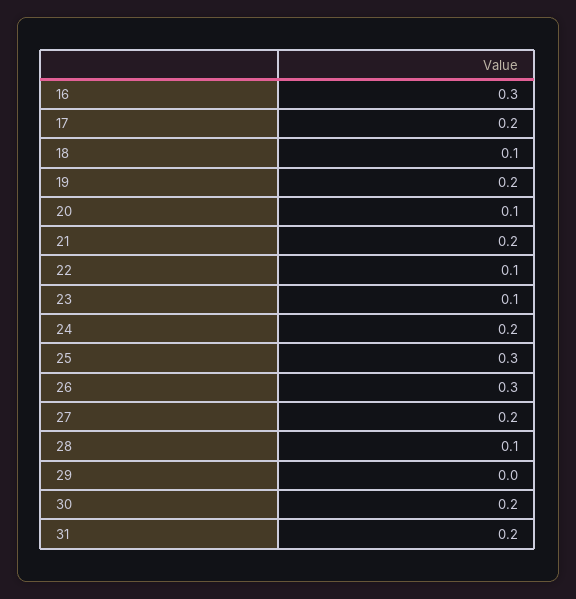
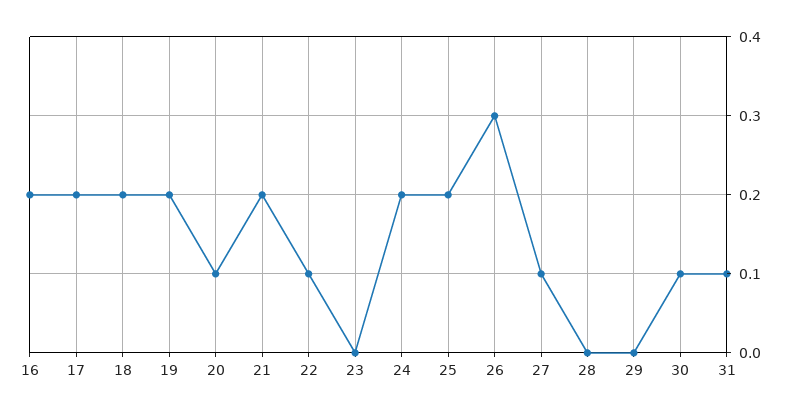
16: 0.3 -> 0.2
18: 0.1 -> 0.2
23: 0.1 -> 0
25: 0.3 -> 0.2
27: 0.2 -> 0.1
28: 0.1 -> 0
30: 0.2 -> 0.1
31: 0.2 -> 0.1

